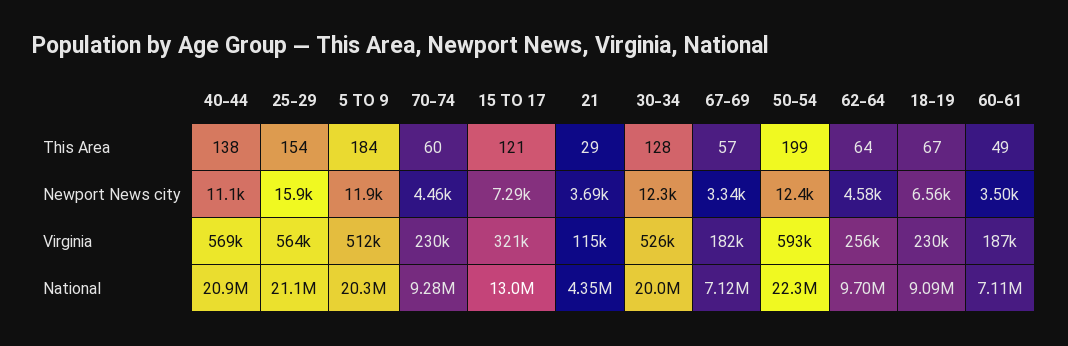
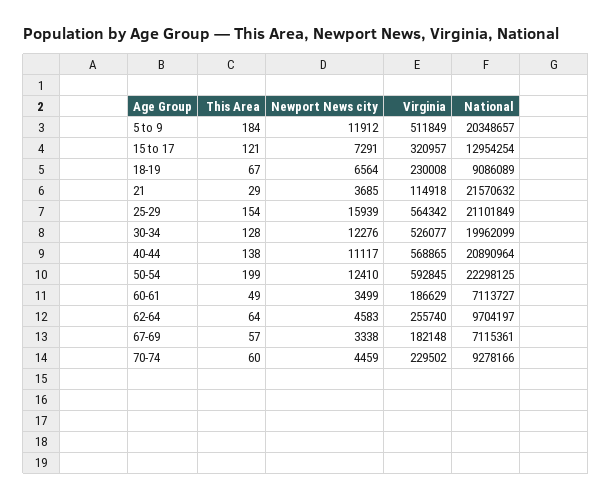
21, National: 4350000 -> 21570632

